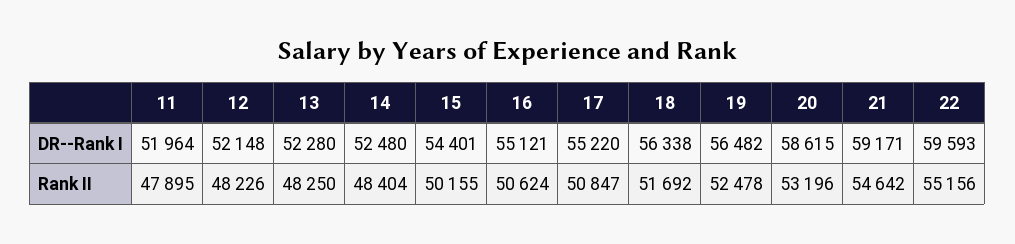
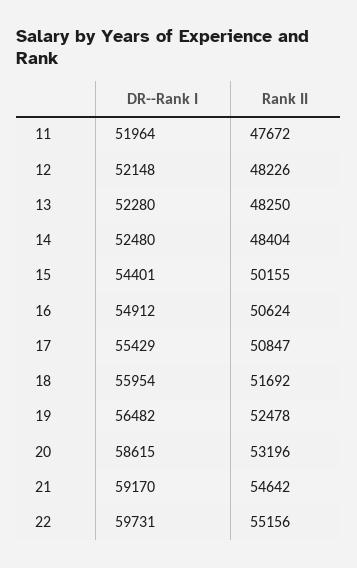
16, DR--Rank I: 55121 -> 54912
17, DR--Rank I: 55220 -> 55429
18, DR--Rank I: 56338 -> 55954
21, DR--Rank I: 59171 -> 59170
22, DR--Rank I: 59593 -> 59731
11, Rank II: 47895 -> 47672

